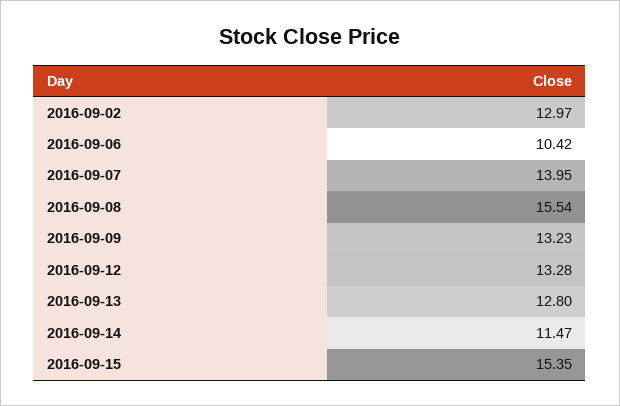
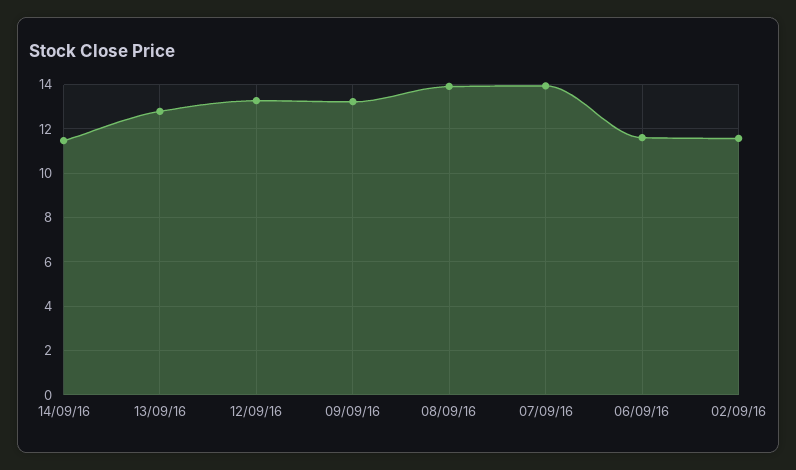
2016-09-02: 12.97 -> 11.5
2016-09-06: 10.42 -> 11.5
2016-09-08: 15.54 -> 14
2016-09-15: 15.35 -> none

